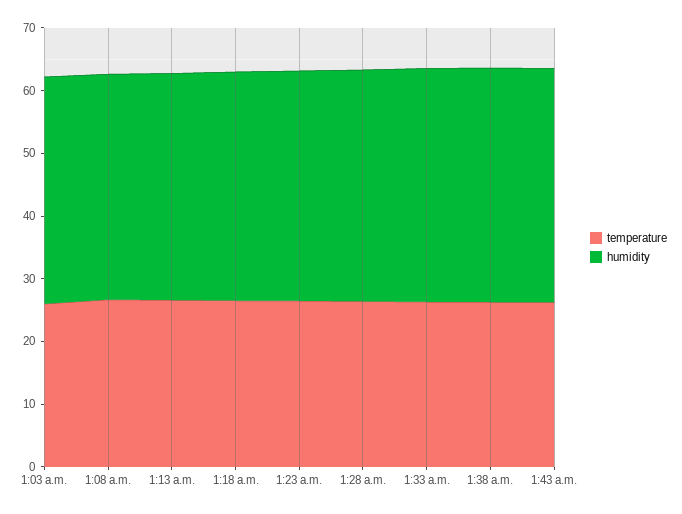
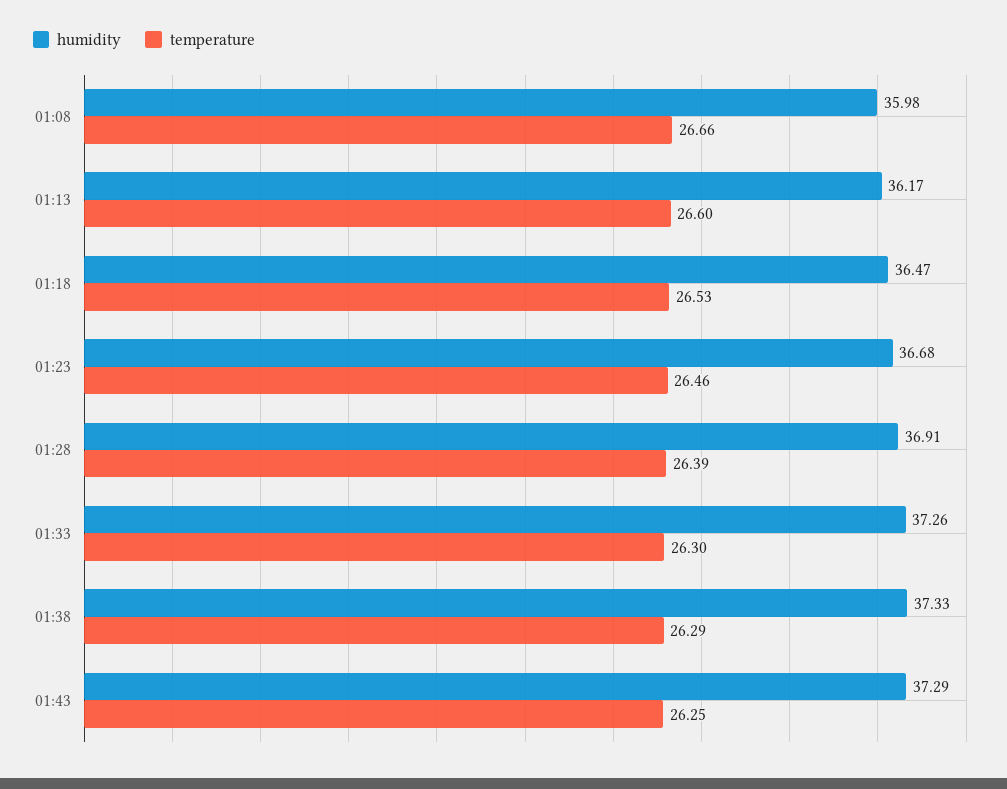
temperature, 1:03 a.m.: 26 -> none
humidity, 1:03 a.m.: 36 -> none

